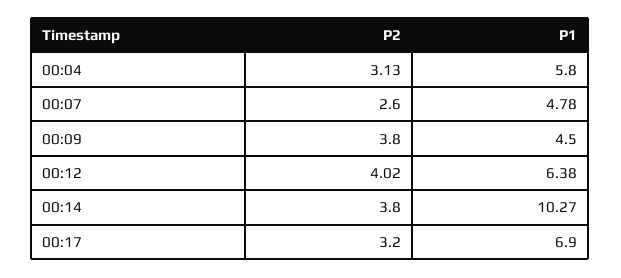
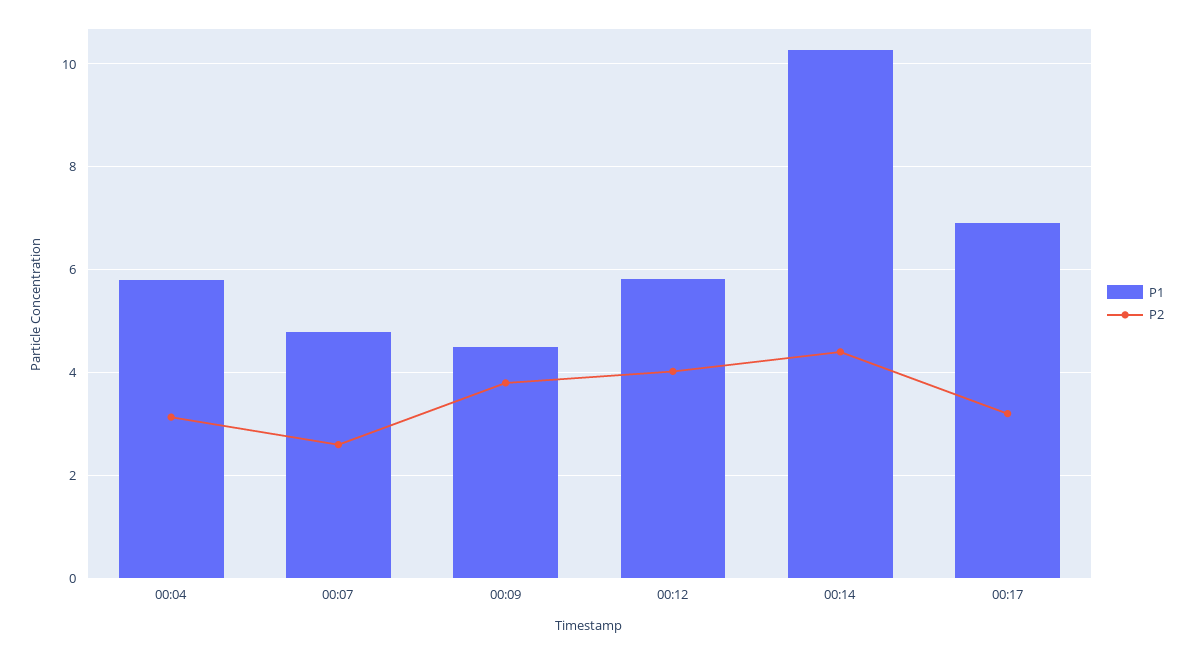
P1, 00:12: 6.38 -> 5.8
P2, 00:14: 3.8 -> 4.4

